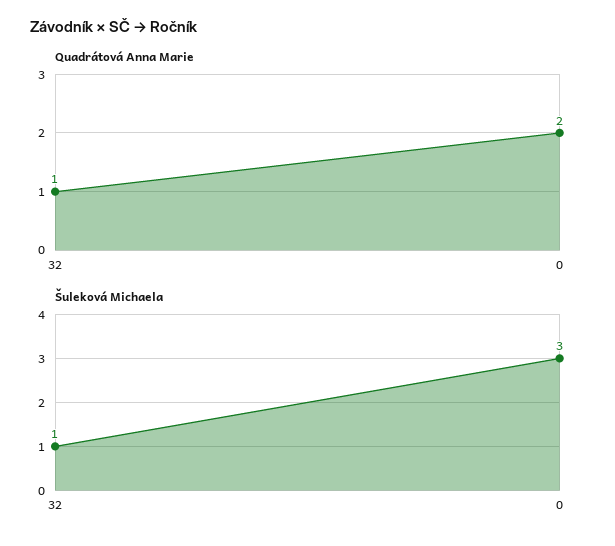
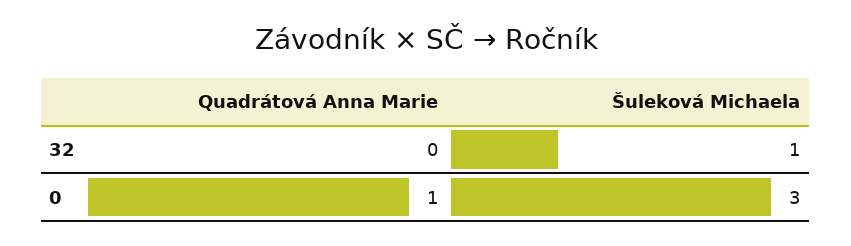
Quadrátová Anna Marie, 32: 1 -> 0
Quadrátová Anna Marie, 0: 2 -> 1

